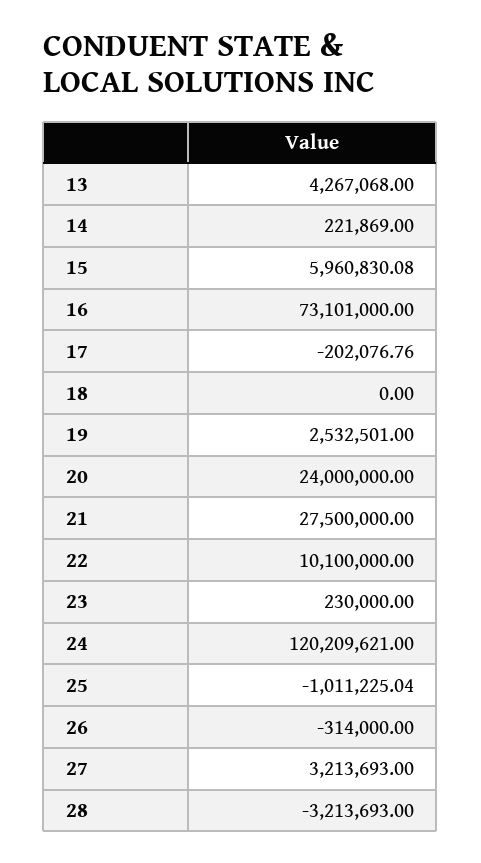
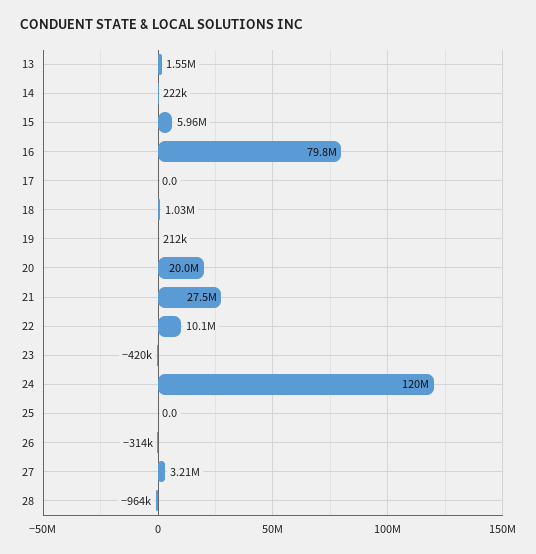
13: 4267068 -> 1550000
16: 73101000 -> 79800000
17: -202076.76 -> 0
18: 0 -> 1030000
19: 2532501 -> 212000
20: 24000000 -> 20000000
23: 230000 -> -420000
25: -1011225.04 -> 0
28: -3213693 -> -964000

